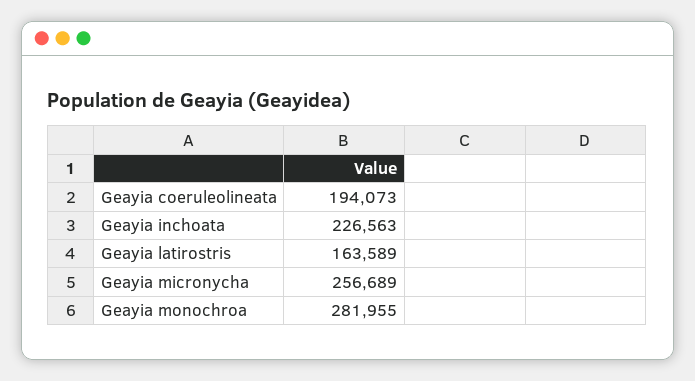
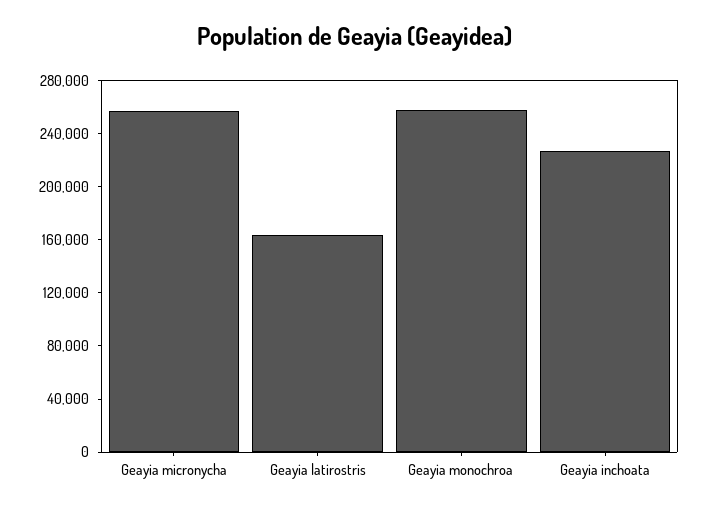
Geayia coeruleolineata: 194073 -> none
Geayia monochroa: 281955 -> 260000

